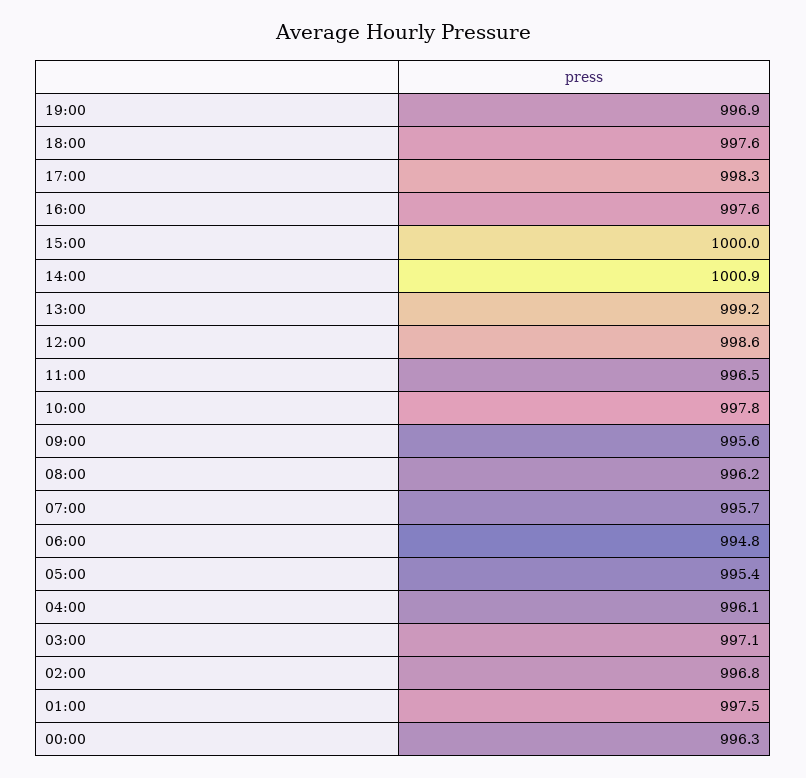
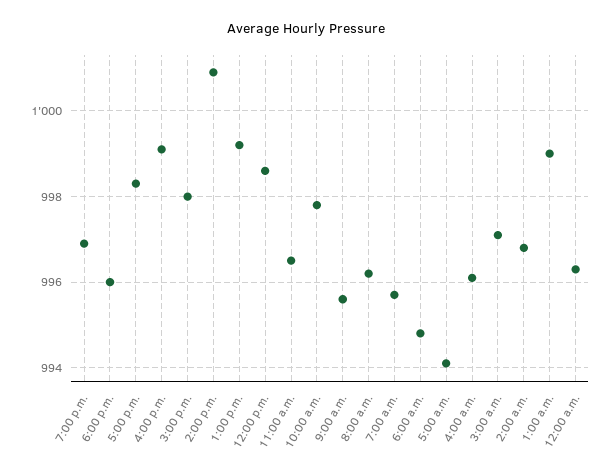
18:00: 997.6 -> 996
16:00: 997.6 -> 999
15:00: 1000 -> 998
05:00: 995.4 -> 994
01:00: 997.5 -> 999

